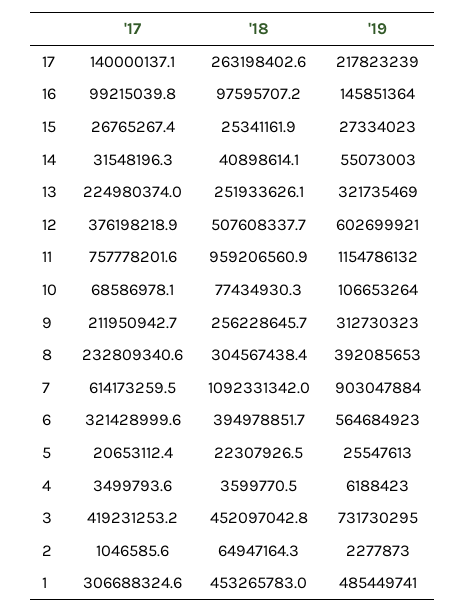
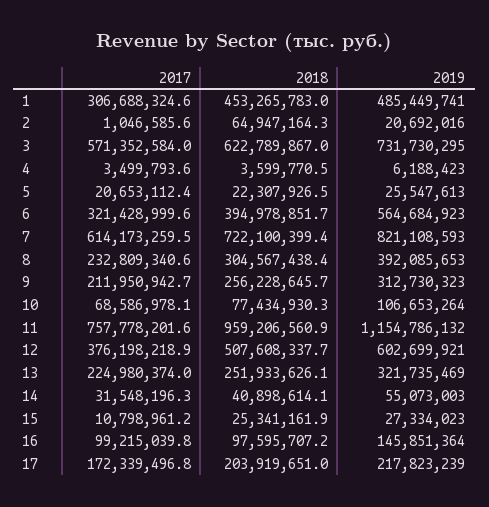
'17, 17: 140000137.1 -> 172339496.8
'18, 17: 263198402.6 -> 203919651
'17, 15: 26765267.4 -> 10798961.2
'18, 7: 1092331342 -> 722100399.4
'19, 7: 903047884 -> 821108593
'17, 3: 419231253.2 -> 571352584
'18, 3: 452097042.8 -> 622789867
'19, 2: 2277873 -> 20692016

